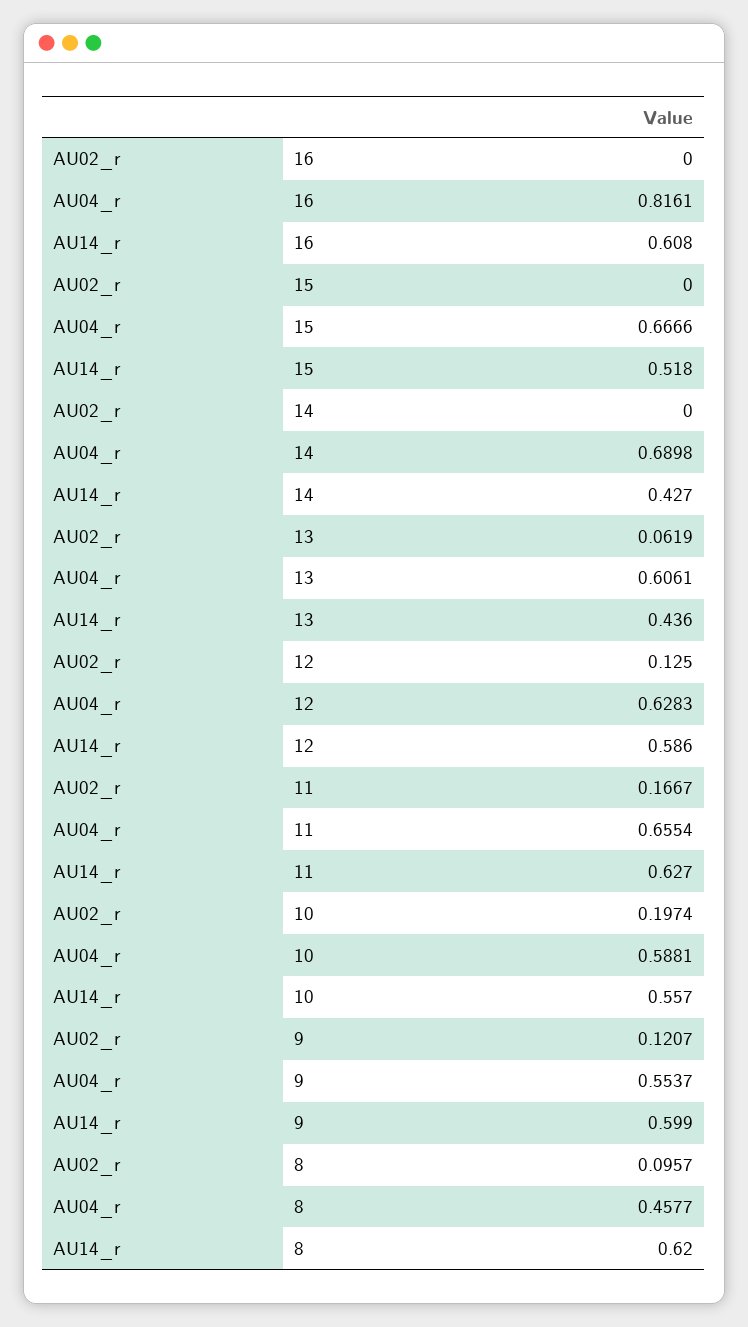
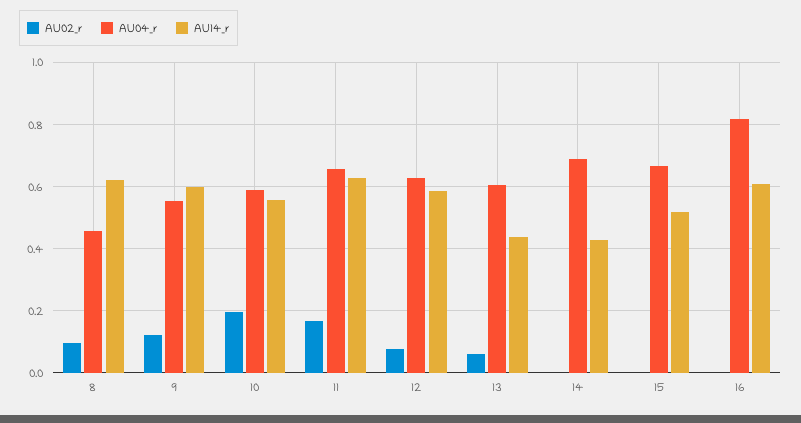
AU02_r, 12: 0.125 -> 0.08

